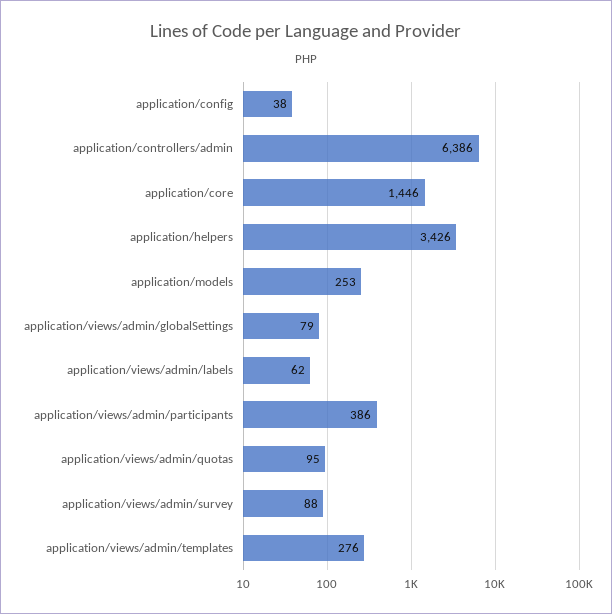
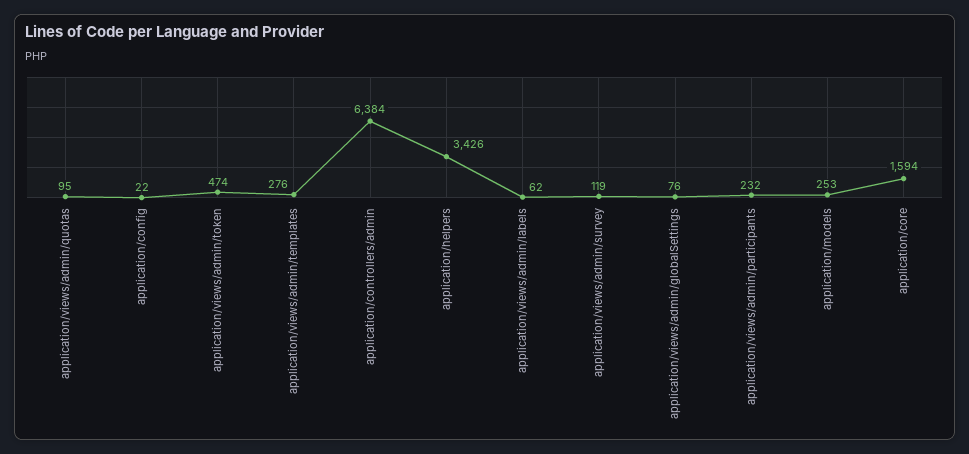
application/config: 38 -> 22
application/controllers/admin: 6386 -> 6384
application/core: 1446 -> 1594
application/views/admin/globalSettings: 79 -> 76
application/views/admin/participants: 386 -> 232
application/views/admin/survey: 88 -> 119
application/views/admin/token: none -> 474

